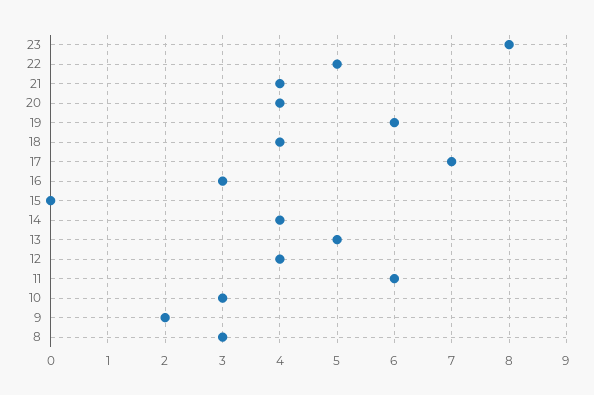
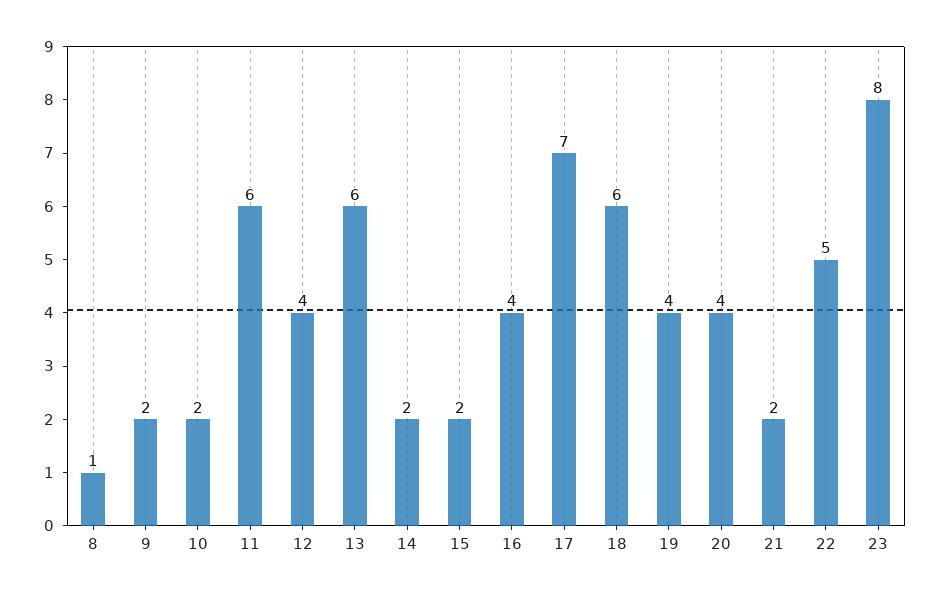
21: 4 -> 2
19: 6 -> 4
18: 4 -> 6
16: 3 -> 4
15: 0 -> 2
14: 4 -> 2
13: 5 -> 6
10: 3 -> 2
8: 3 -> 1

